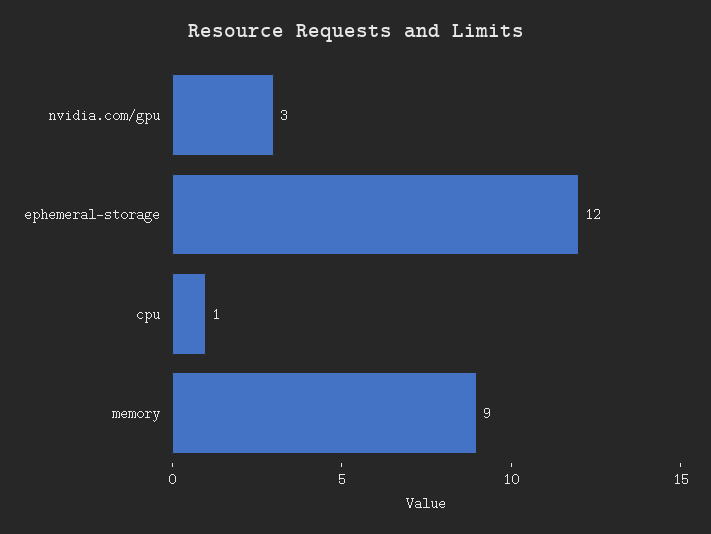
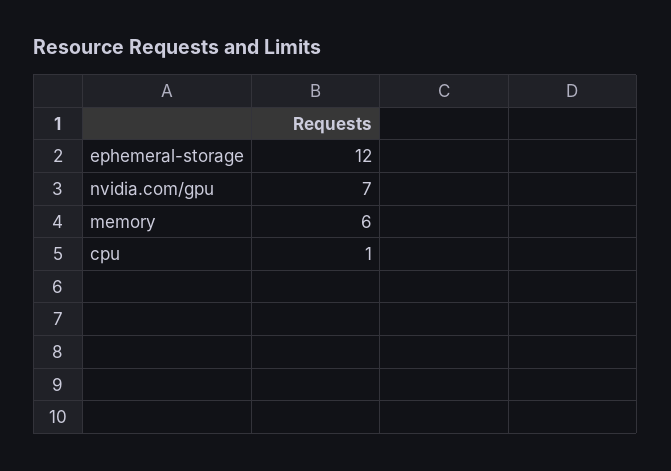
nvidia.com/gpu: 3 -> 7
memory: 9 -> 6

